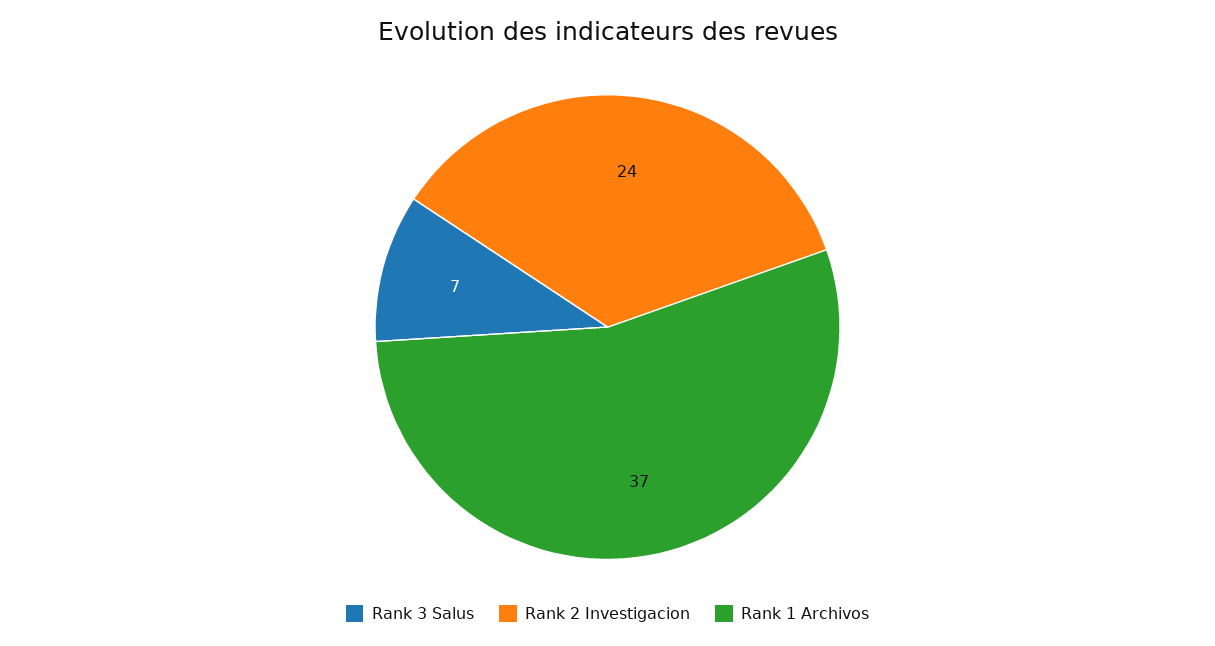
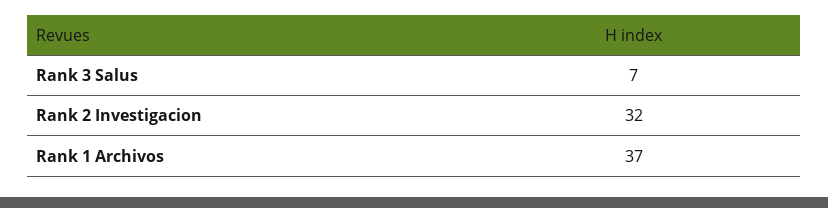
Rank 2 Investigacion: 24 -> 32

